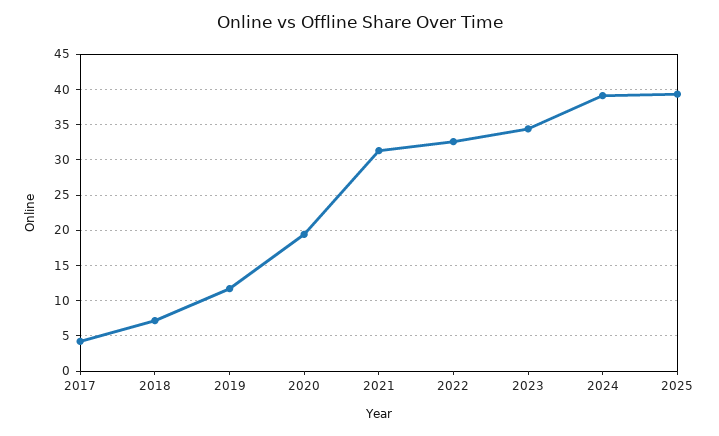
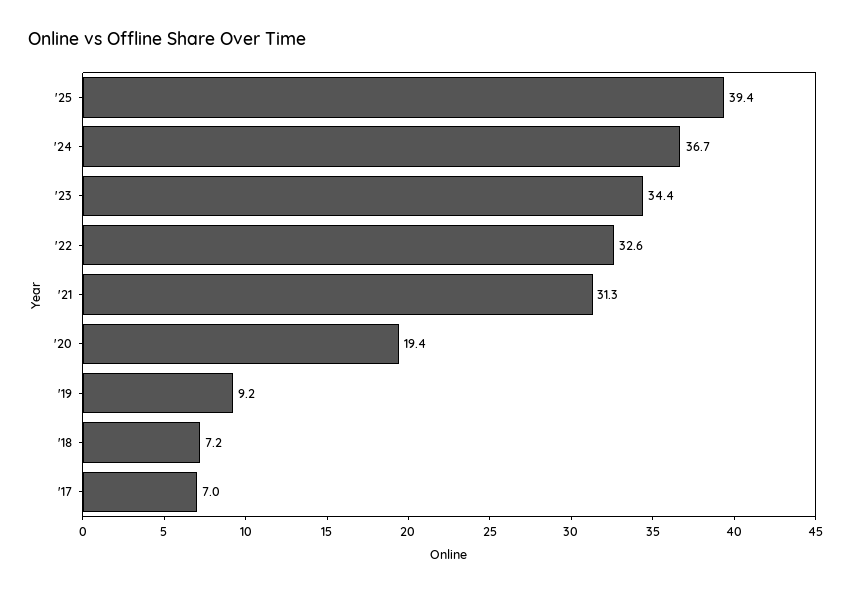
2017: 4 -> 7
2019: 12 -> 9.2
2024: 39 -> 36.7

